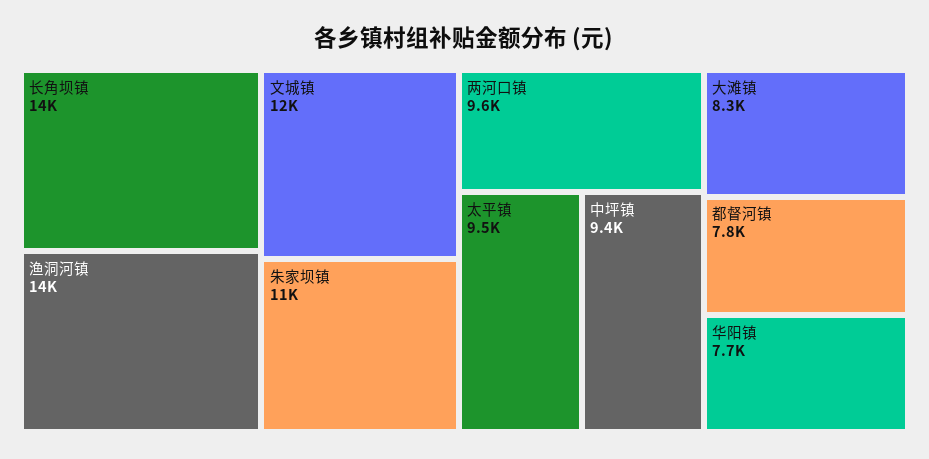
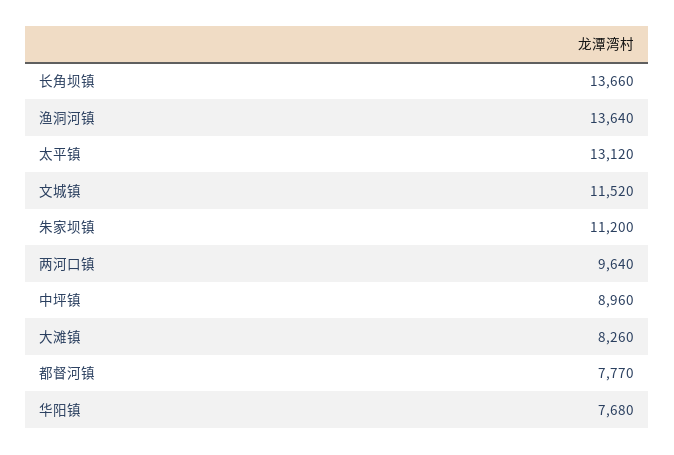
太平镇: 9500 -> 13120
中坪镇: 9400 -> 8960

